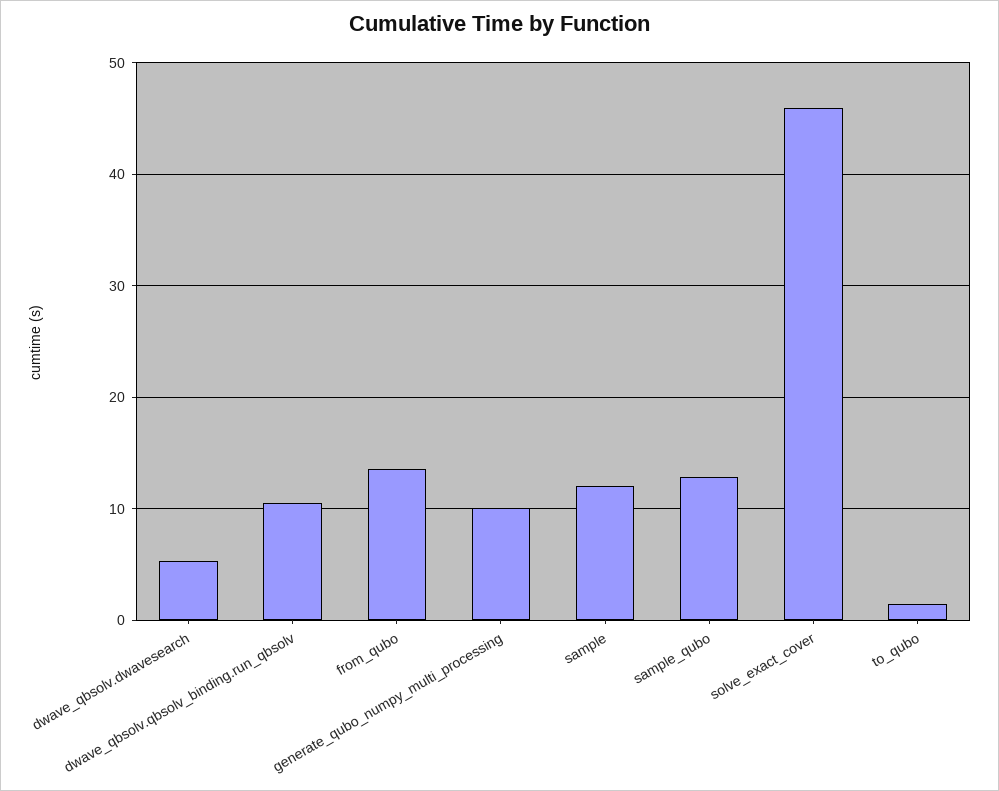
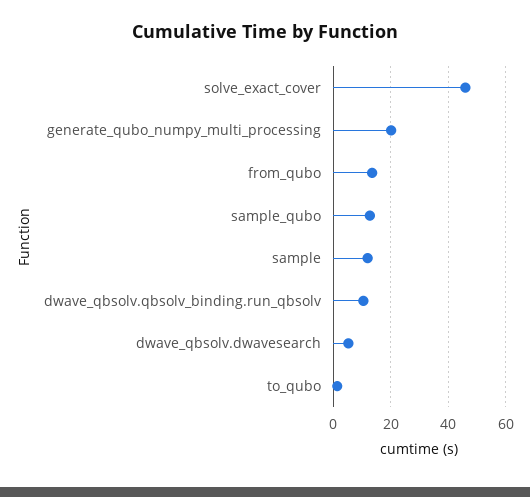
generate_qubo_numpy_multi_processing: 10 -> 20

